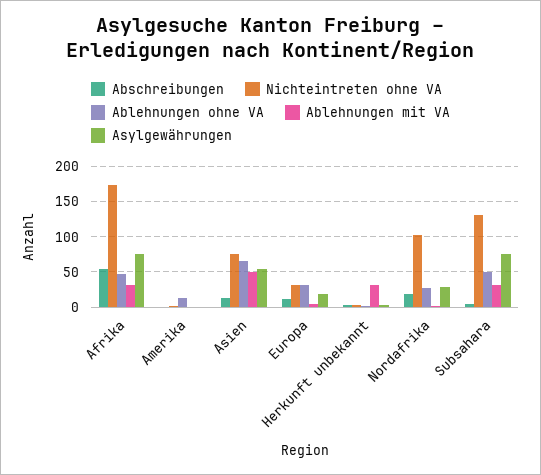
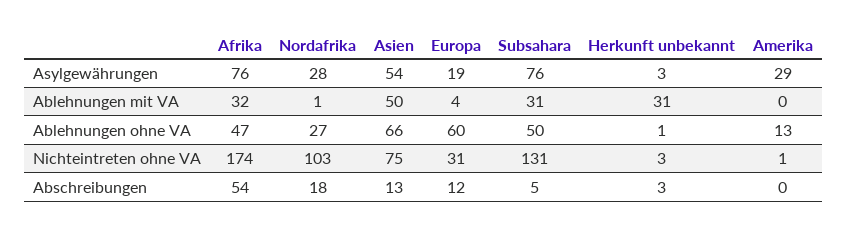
Asylgewährungen, Amerika: 0 -> 29
Ablehnungen ohne VA, Europa: 30 -> 60

